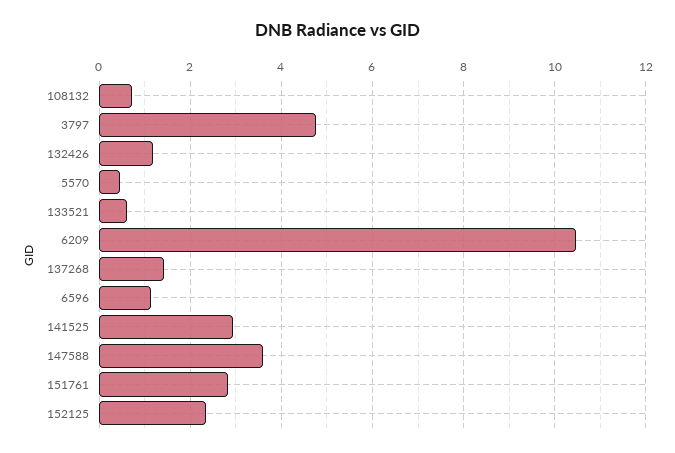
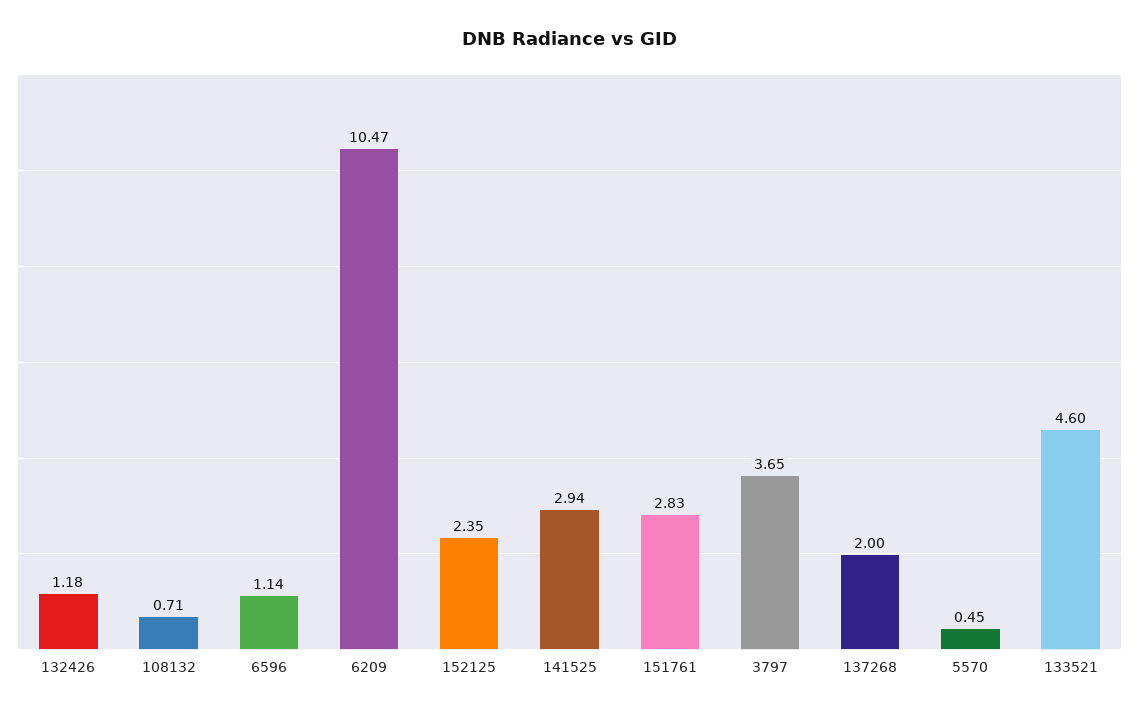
3797: 4.8 -> 3.65
133521: 0.6 -> 4.6
137268: 1.4 -> 2
147588: 3.6 -> none

